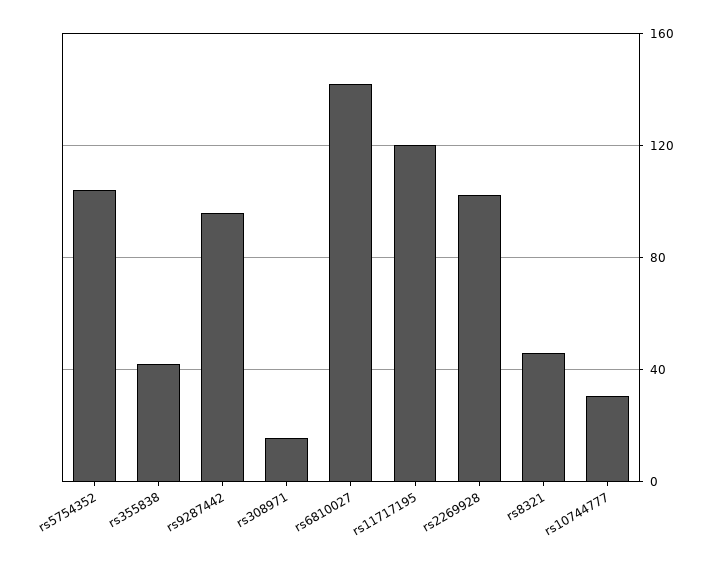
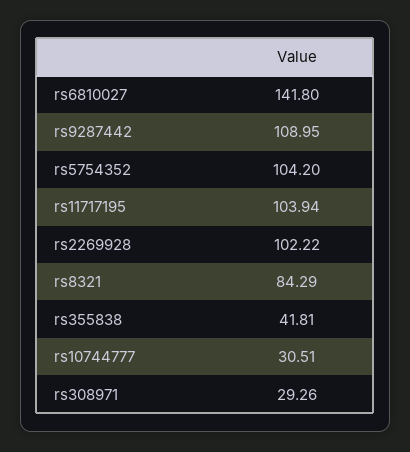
rs9287442: 95 -> 108.95
rs308971: 15 -> 29.26
rs11717195: 120 -> 103.94
rs8321: 45 -> 84.29

